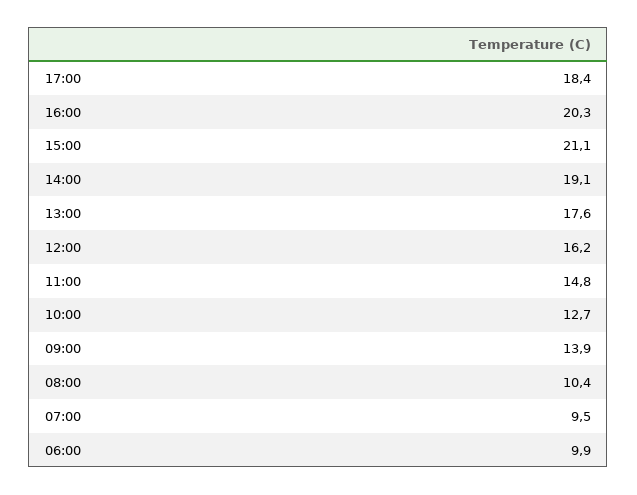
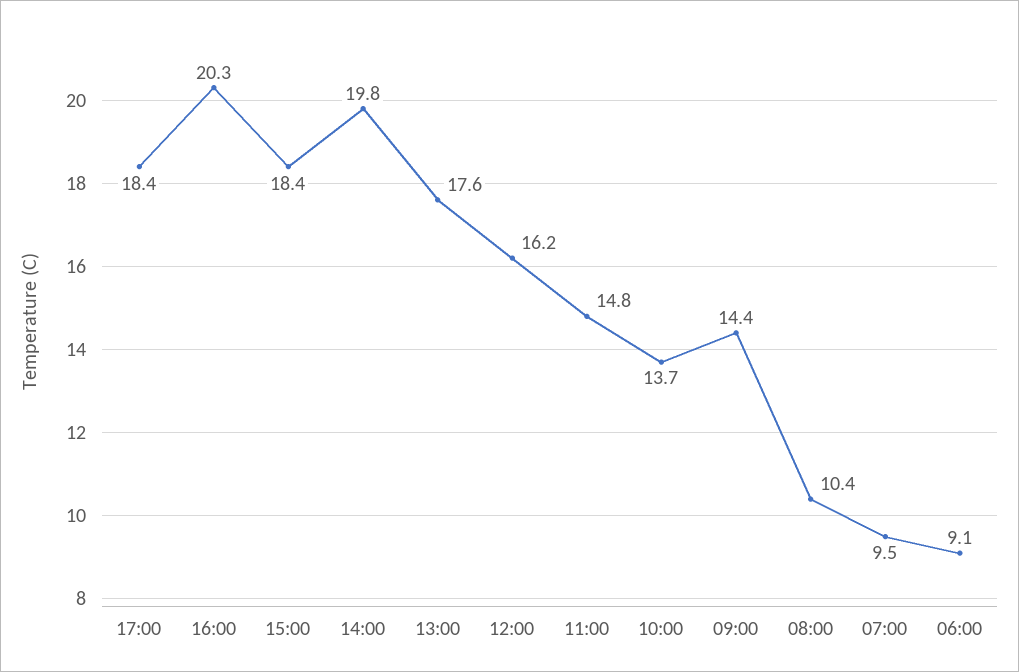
15:00: 21.1 -> 18.4
14:00: 19.1 -> 19.8
10:00: 12.7 -> 13.7
09:00: 13.9 -> 14.4
06:00: 9.9 -> 9.1

